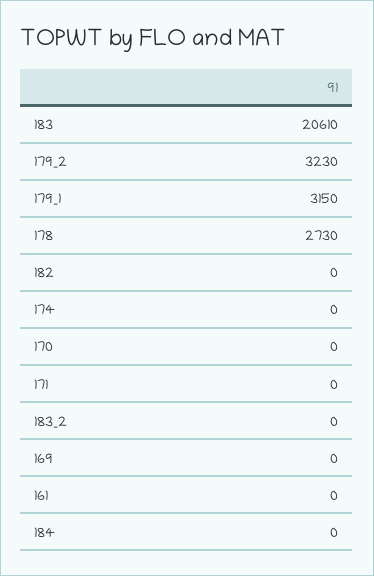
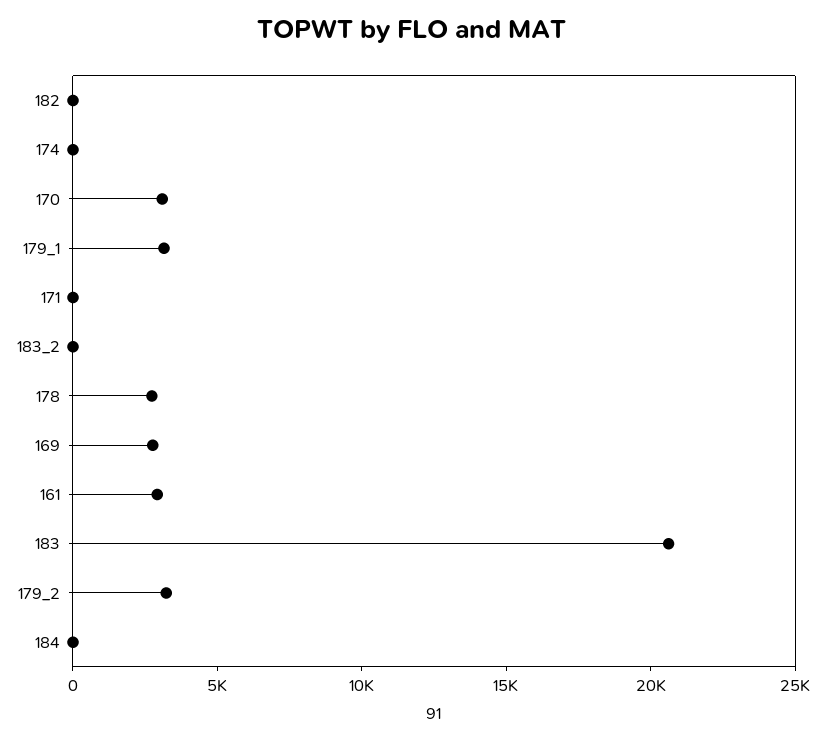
170: 0 -> 3000
169: 0 -> 3000
161: 0 -> 3000

